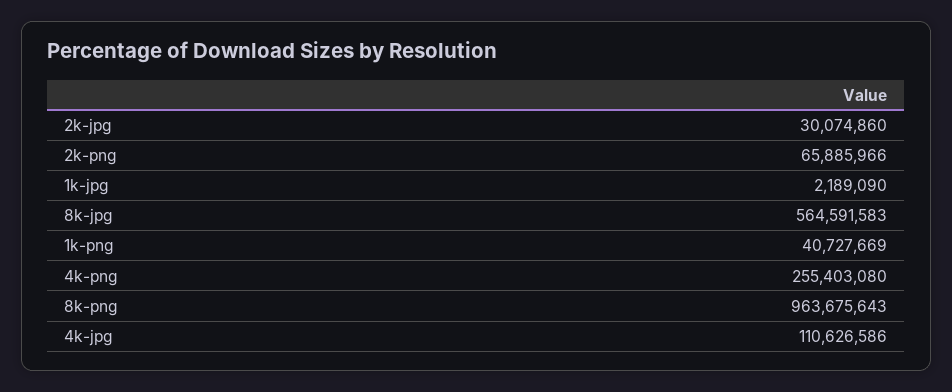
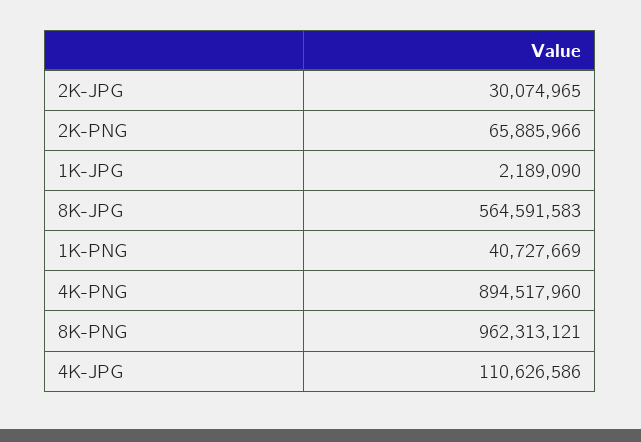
2k-jpg: 30074860 -> 30074965
4k-png: 255403080 -> 894517960
8k-png: 963675643 -> 962313121

